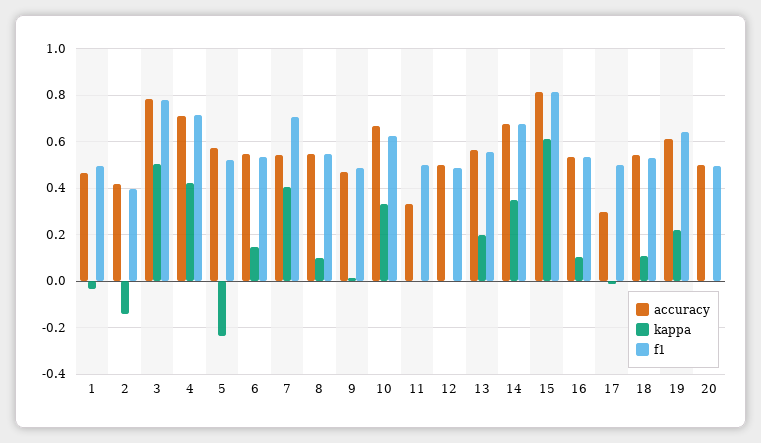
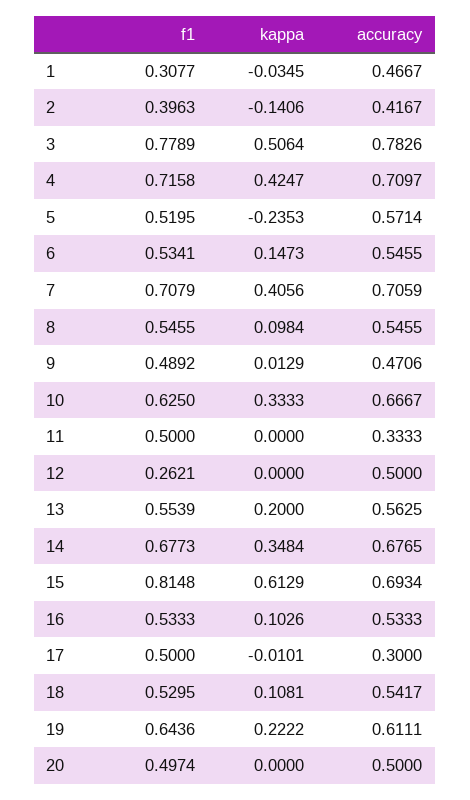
f1, 1: 0.5 -> 0.3077
accuracy, 7: 0.55 -> 0.7059
f1, 12: 0.5 -> 0.2621
accuracy, 15: 0.8 -> 0.6934

